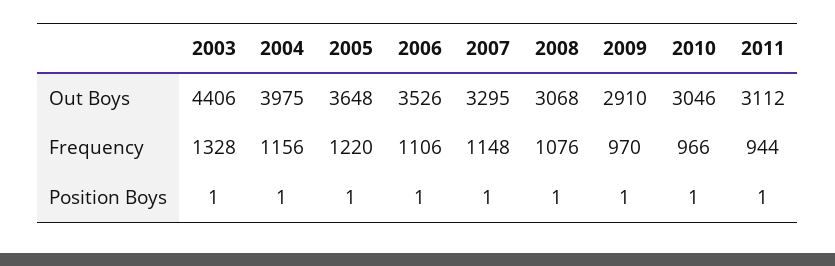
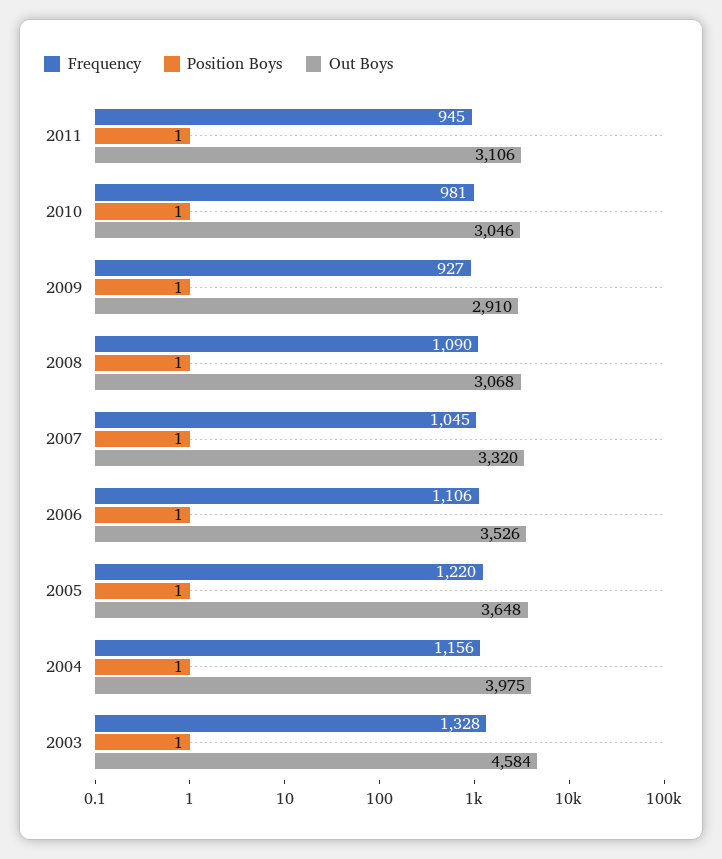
Out Boys, 2003: 4406 -> 4584
Out Boys, 2007: 3295 -> 3320
Out Boys, 2011: 3112 -> 3106
Frequency, 2007: 1148 -> 1045
Frequency, 2008: 1076 -> 1090
Frequency, 2009: 970 -> 927
Frequency, 2010: 966 -> 981
Frequency, 2011: 944 -> 945

